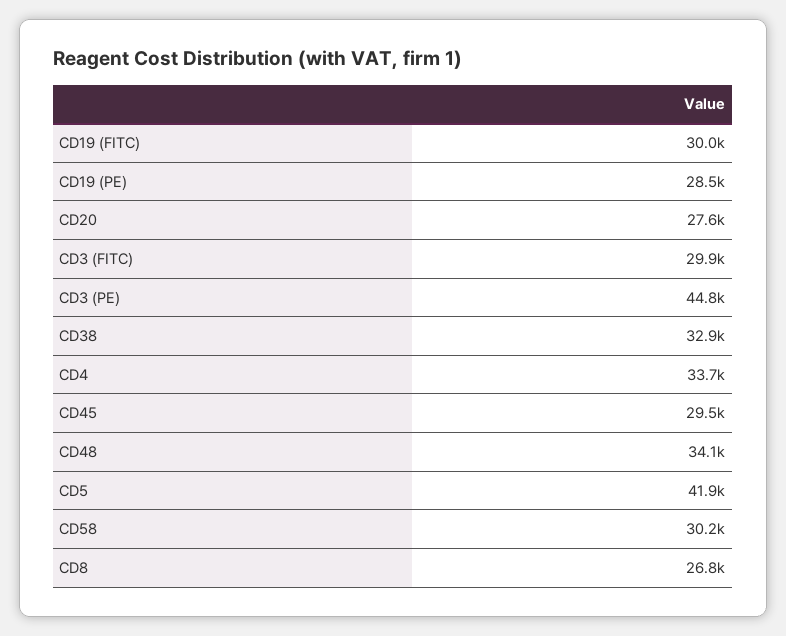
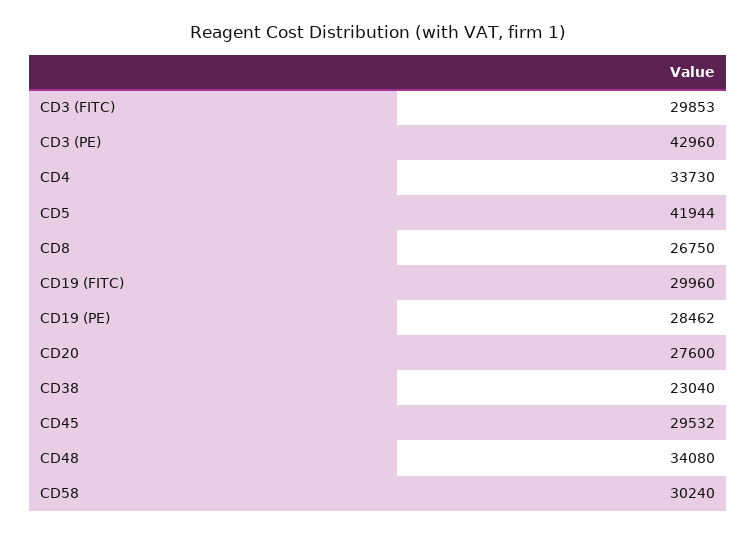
CD3 (PE): 44800 -> 42960
CD38: 32900 -> 23040

